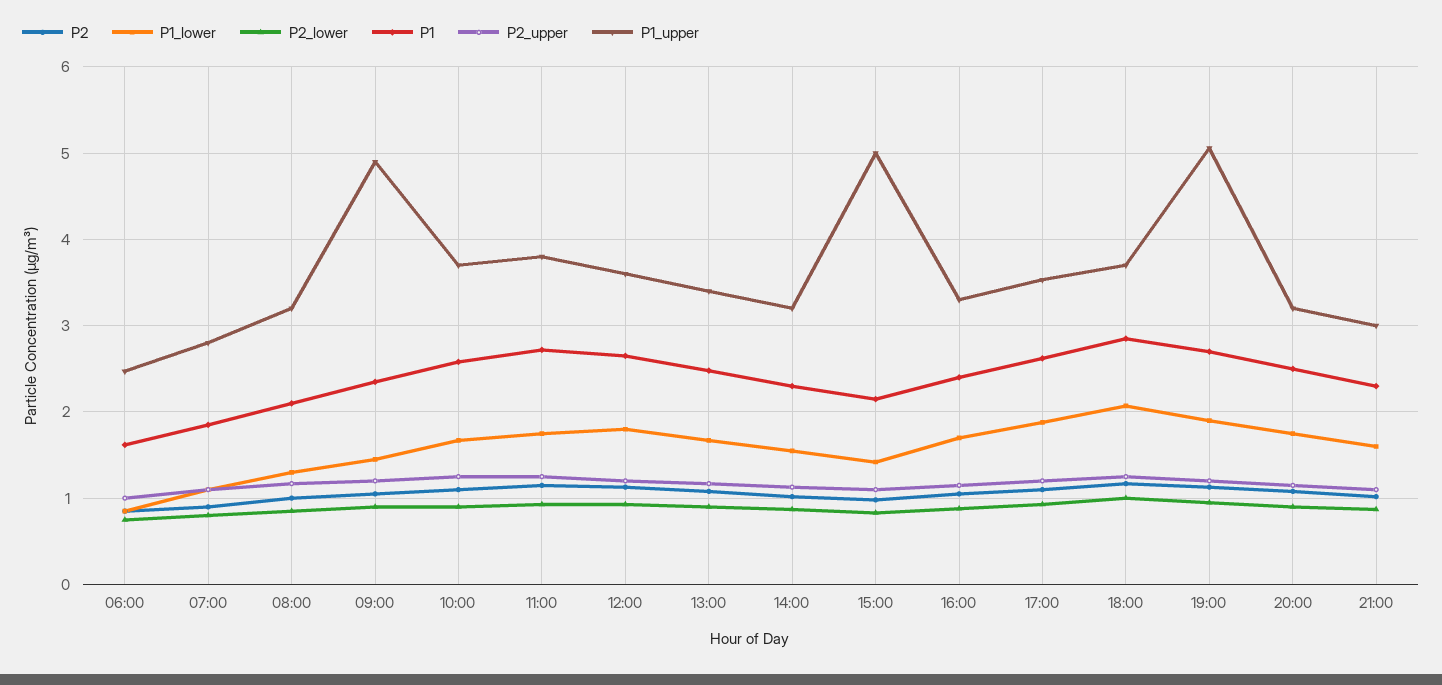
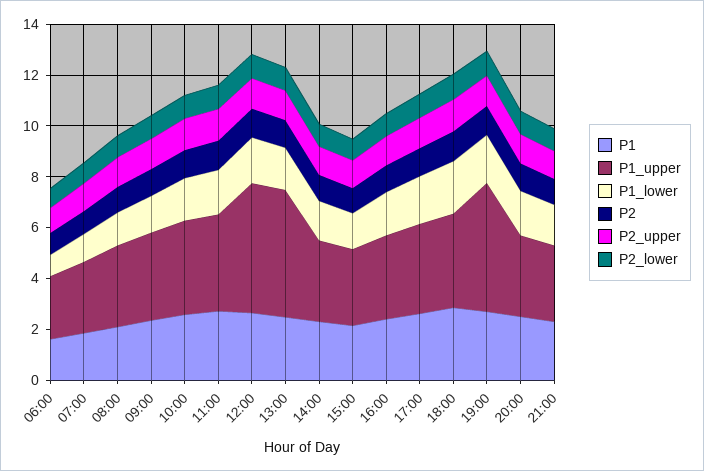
P1_upper, 09:00: 4.9 -> 3.5
P1_upper, 12:00: 3.6 -> 5
P1_upper, 13:00: 3.4 -> 5
P1_upper, 15:00: 5 -> 3

